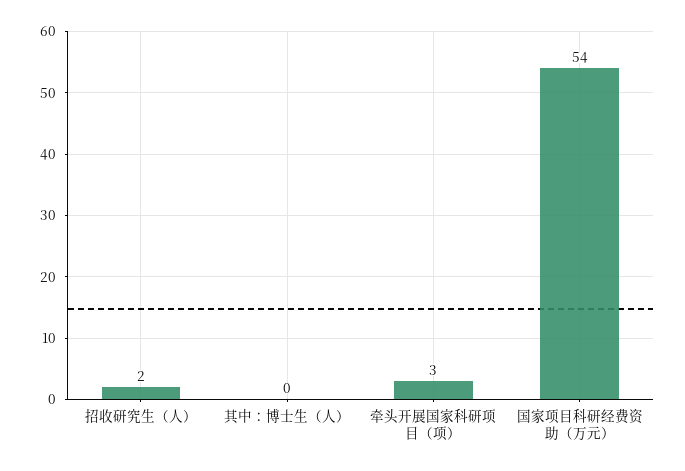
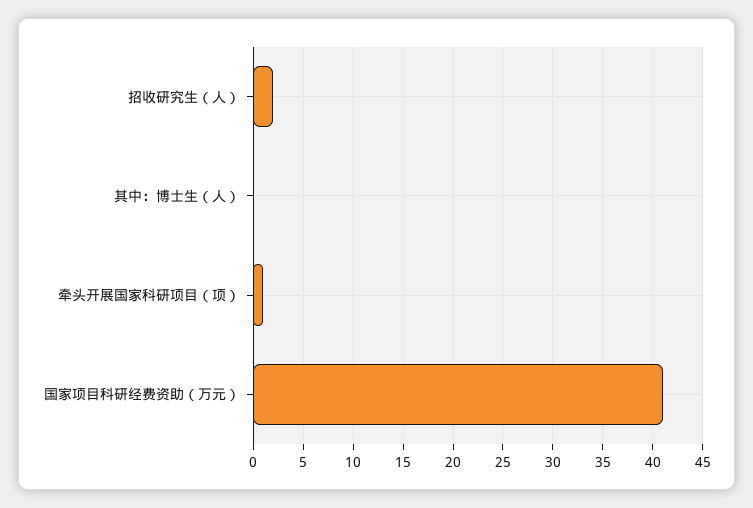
牵头开展国家科研项目（项）: 3 -> 1
国家项目科研经费资助（万元）: 54 -> 41

